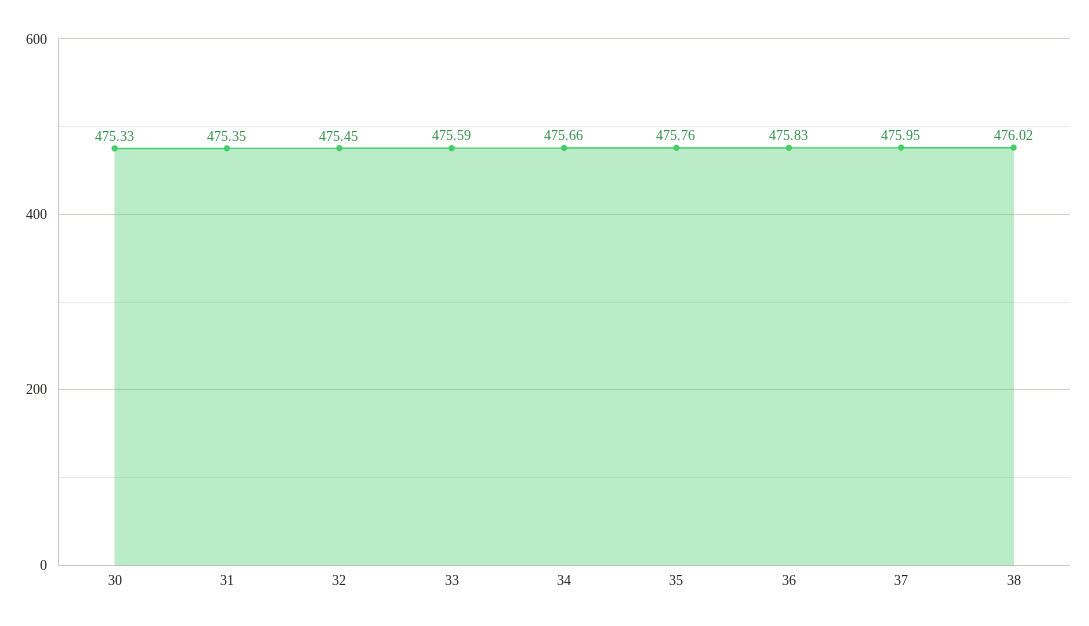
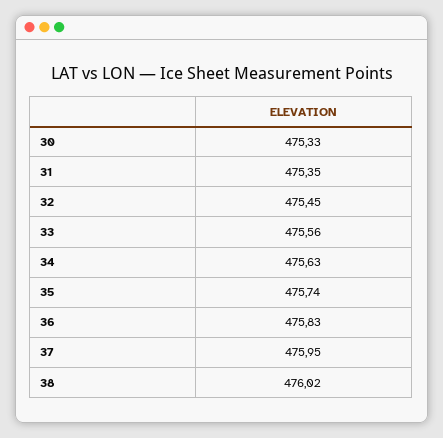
33: 475.59 -> 475.56
34: 475.66 -> 475.63
35: 475.76 -> 475.74

